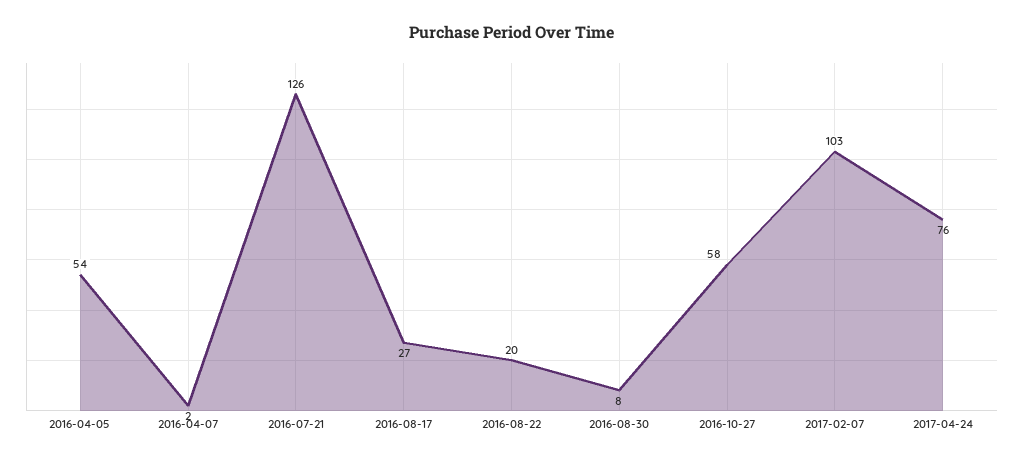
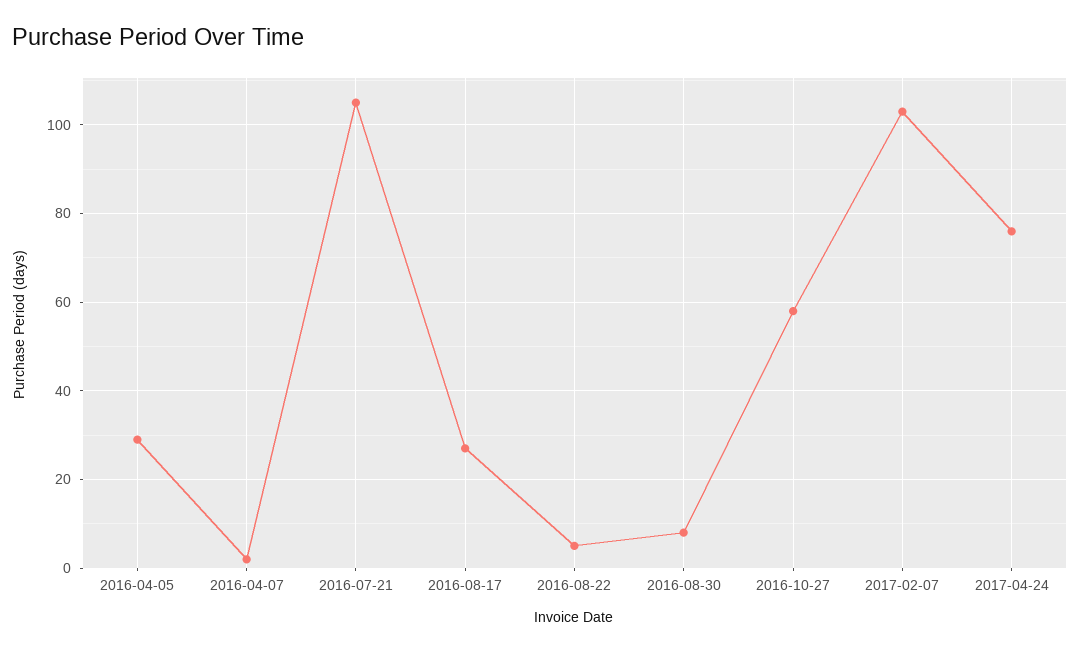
2016-04-05: 54 -> 30
2016-07-21: 126 -> 105
2016-08-22: 20 -> 5

